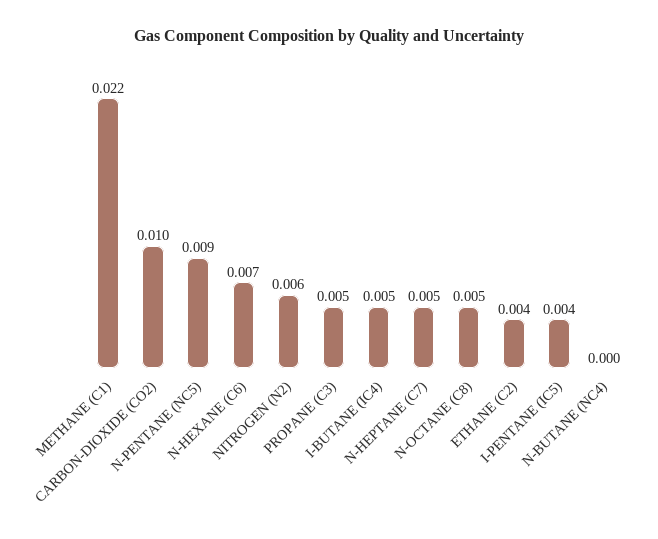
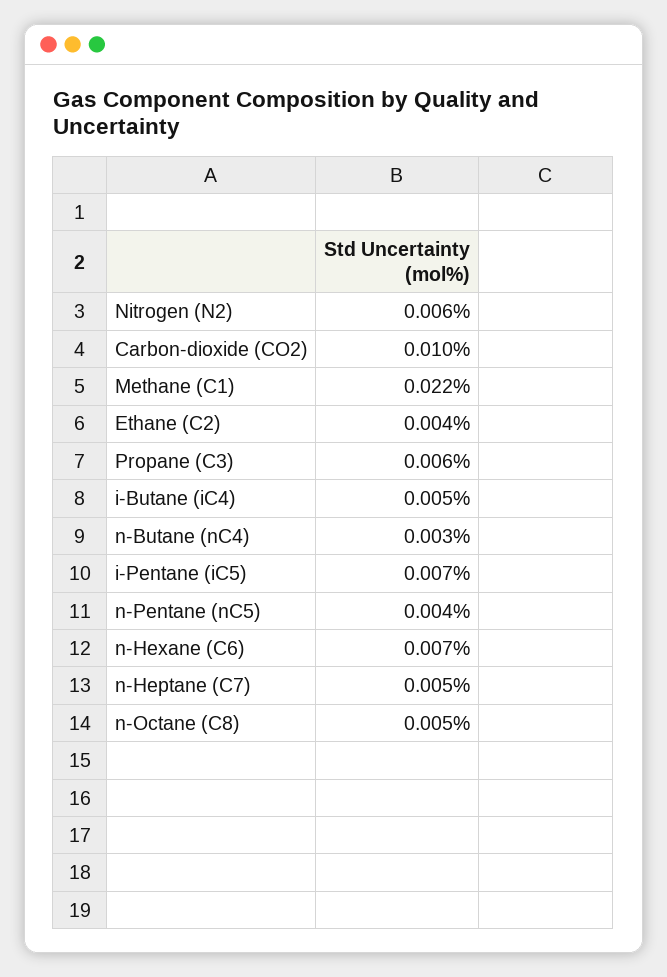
N-PENTANE (NC5): 0.009 -> 0.004
PROPANE (C3): 0.005 -> 0.006
I-PENTANE (IC5): 0.004 -> 0.007
N-BUTANE (NC4): 0 -> 0.003

